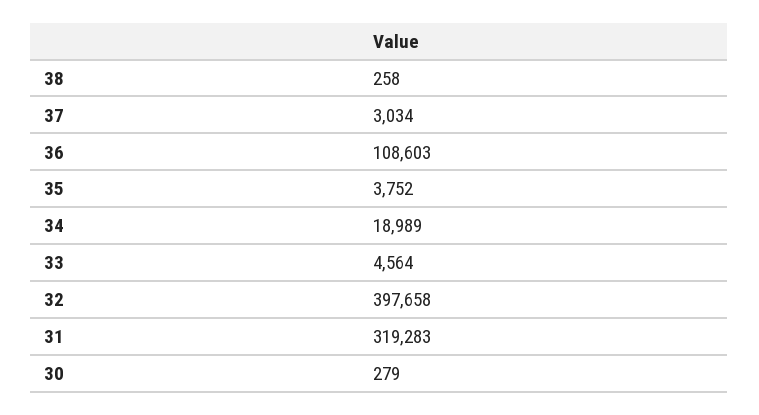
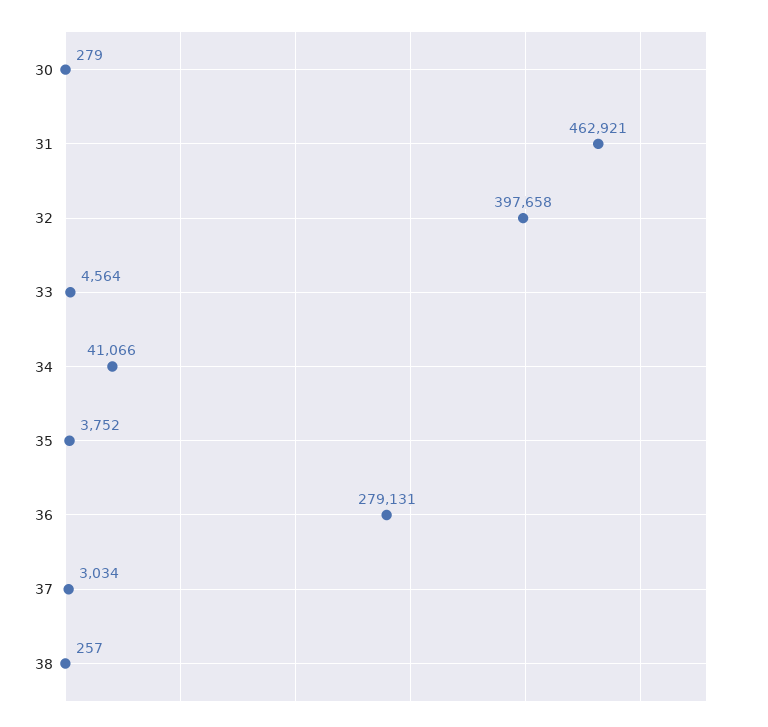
38: 258 -> 257
36: 108603 -> 279131
34: 18989 -> 41066
31: 319283 -> 462921

